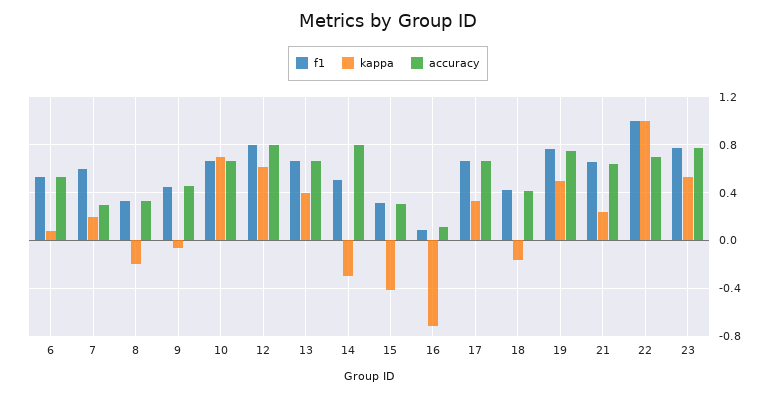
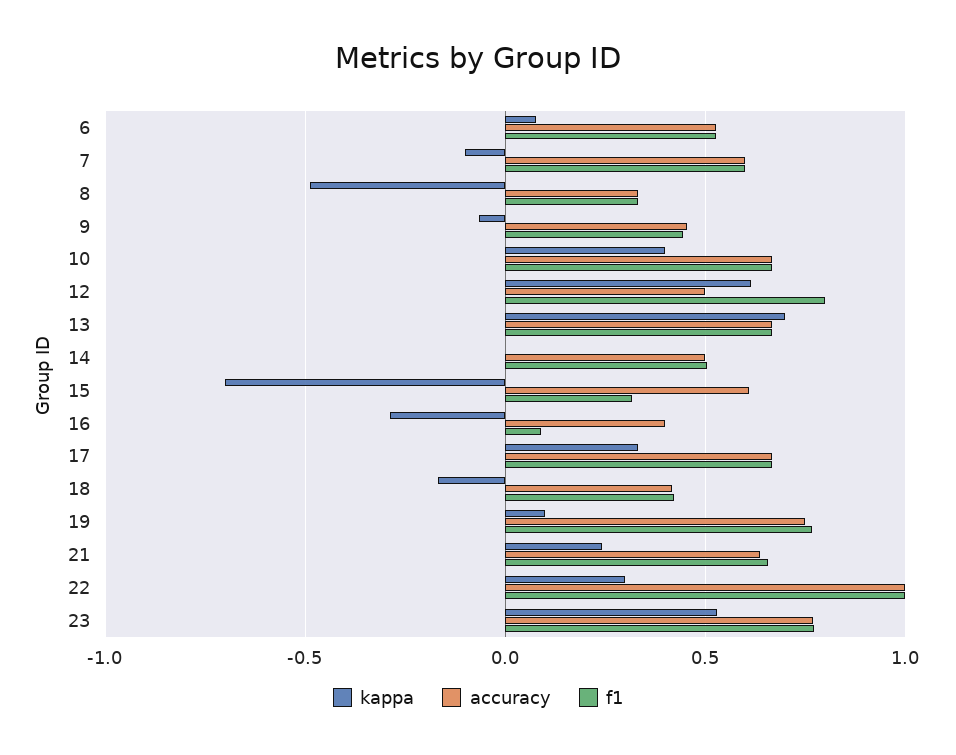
kappa, 7: 0.2 -> -0.1
accuracy, 7: 0.3 -> 0.6
kappa, 8: -0.2 -> -0.5
kappa, 10: 0.7 -> 0.4
accuracy, 12: 0.8 -> 0.5
kappa, 13: 0.4 -> 0.7
kappa, 14: -0.3 -> 0
accuracy, 14: 0.8 -> 0.5
kappa, 15: -0.4 -> -0.7
accuracy, 15: 0.3 -> 0.6
kappa, 16: -0.7 -> -0.3
accuracy, 16: 0.1 -> 0.4
kappa, 19: 0.5 -> 0.1
kappa, 22: 1 -> 0.3
accuracy, 22: 0.7 -> 1

